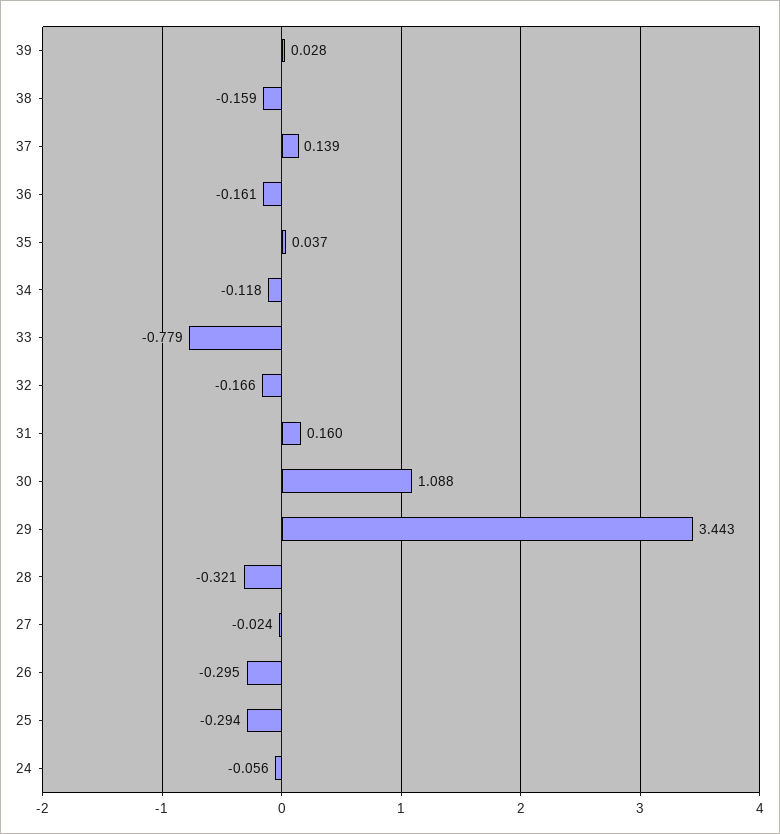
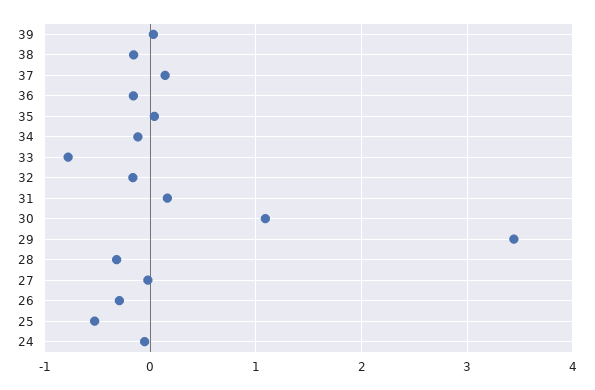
25: -0.294 -> -0.5

